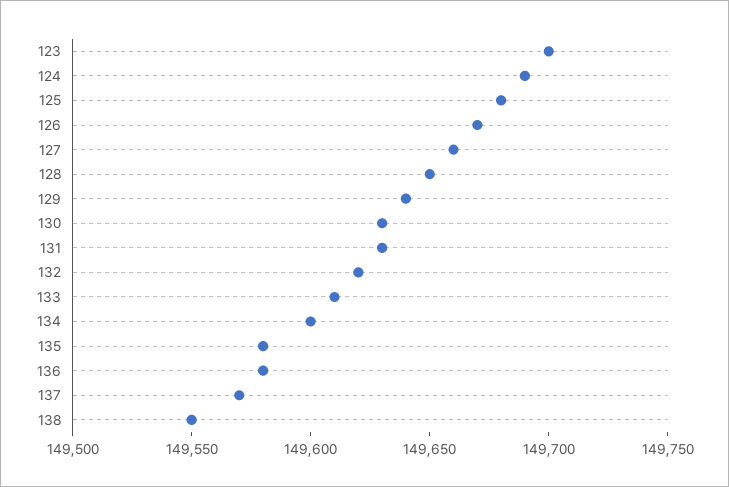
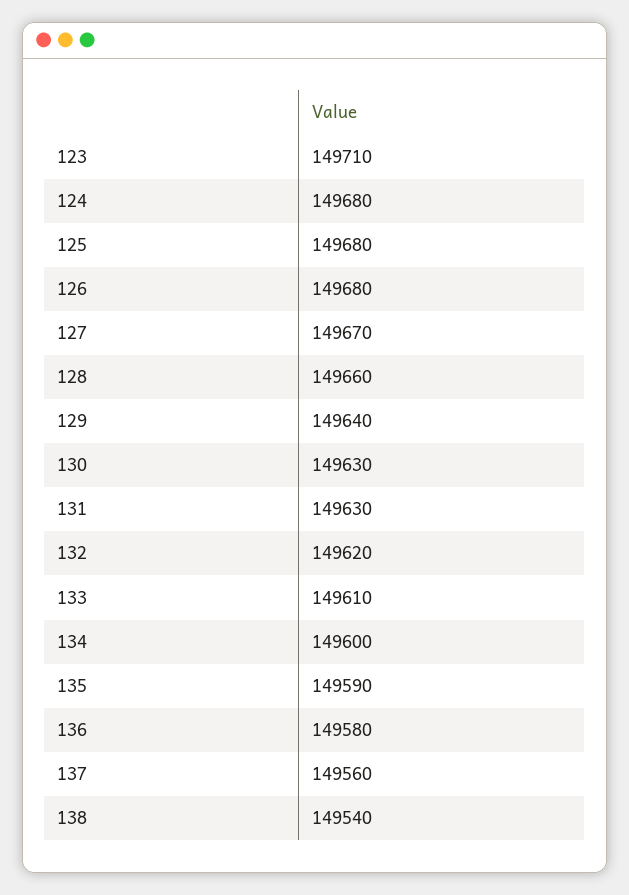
123: 149700 -> 149710
124: 149690 -> 149680
126: 149670 -> 149680
127: 149660 -> 149670
128: 149650 -> 149660
135: 149580 -> 149590
137: 149570 -> 149560
138: 149550 -> 149540

